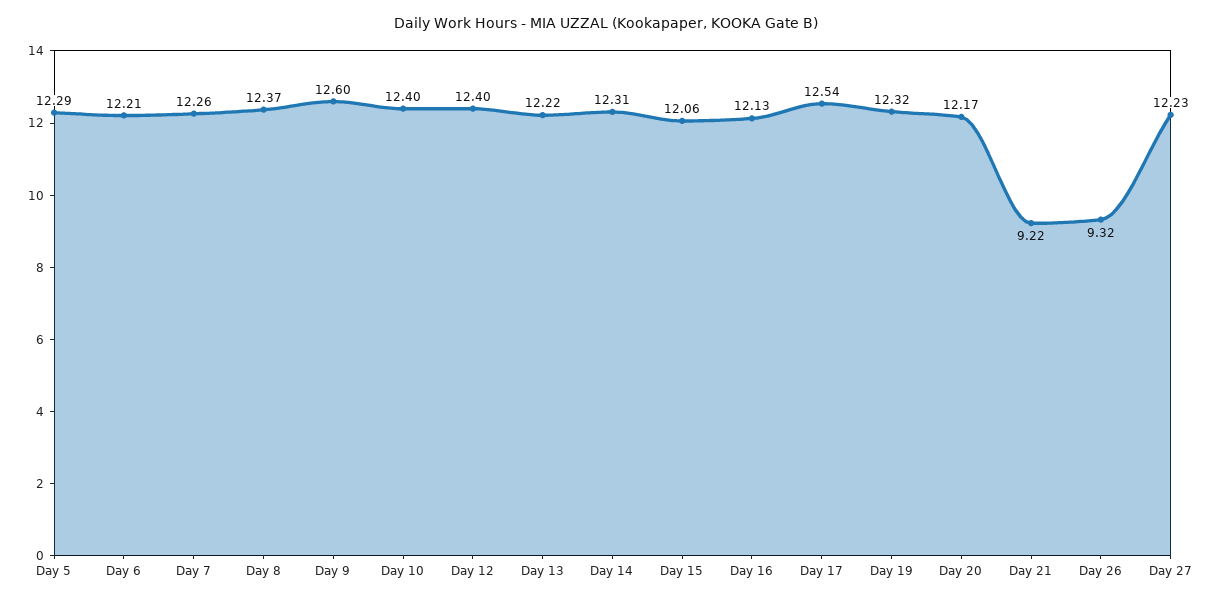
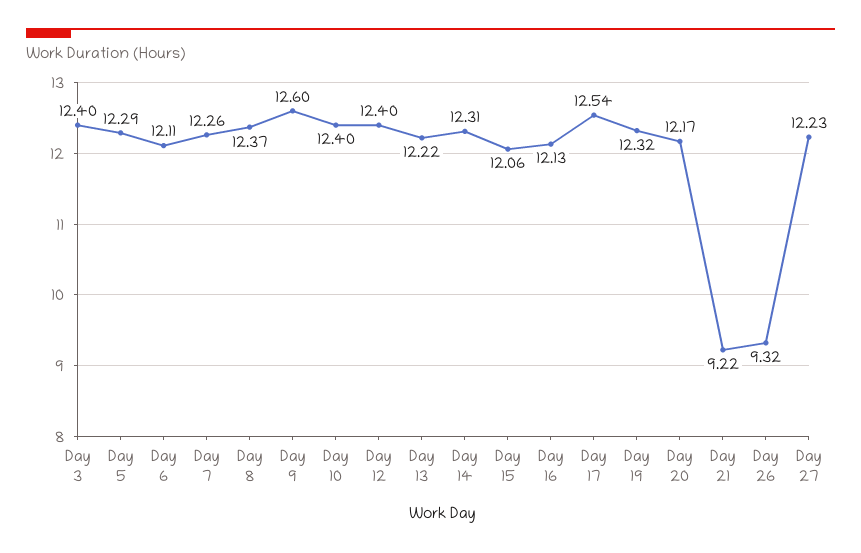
Day 6: 12.21 -> 12.11
Day 3: none -> 12.4

